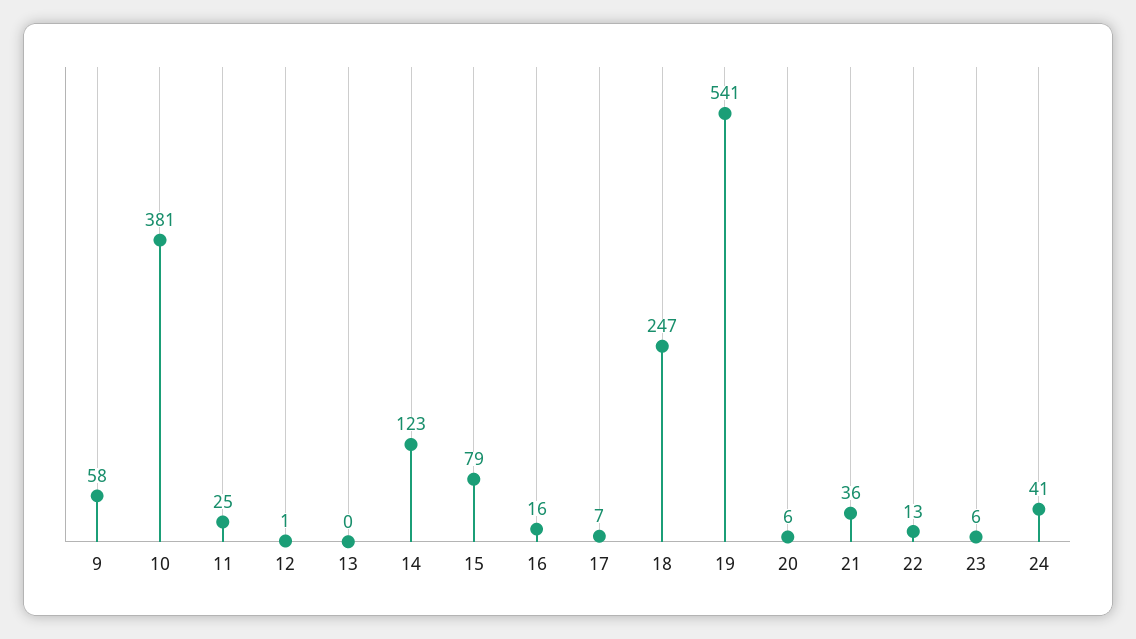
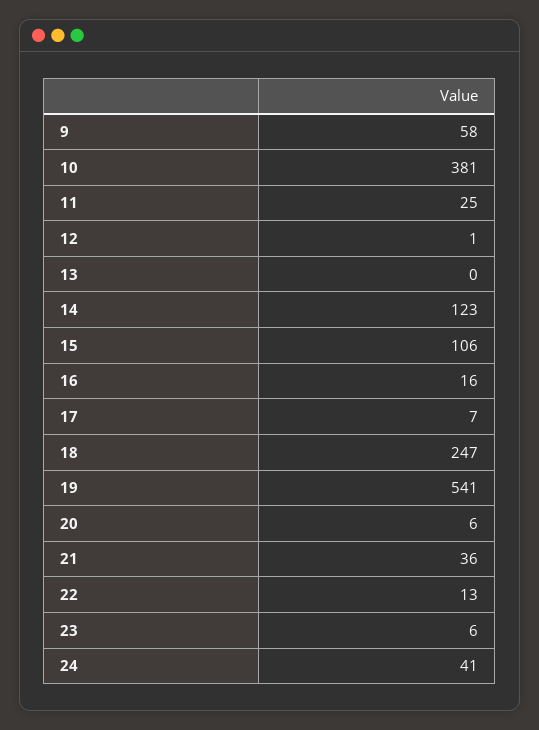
15: 79 -> 106

